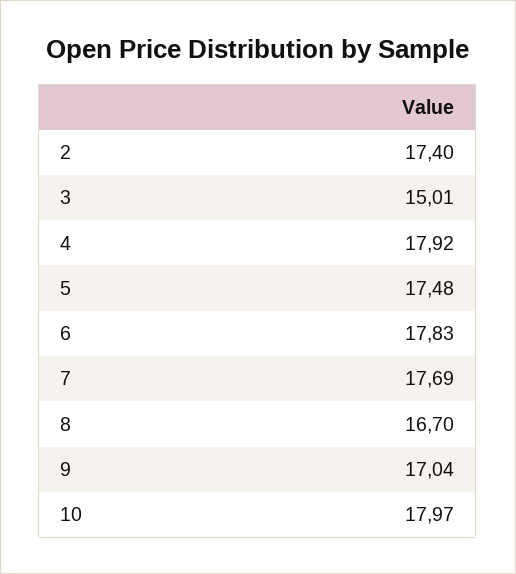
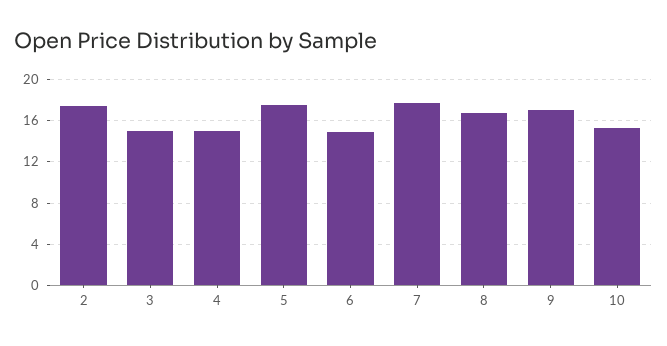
4: 17.92 -> 15
6: 17.83 -> 15
10: 17.97 -> 15

